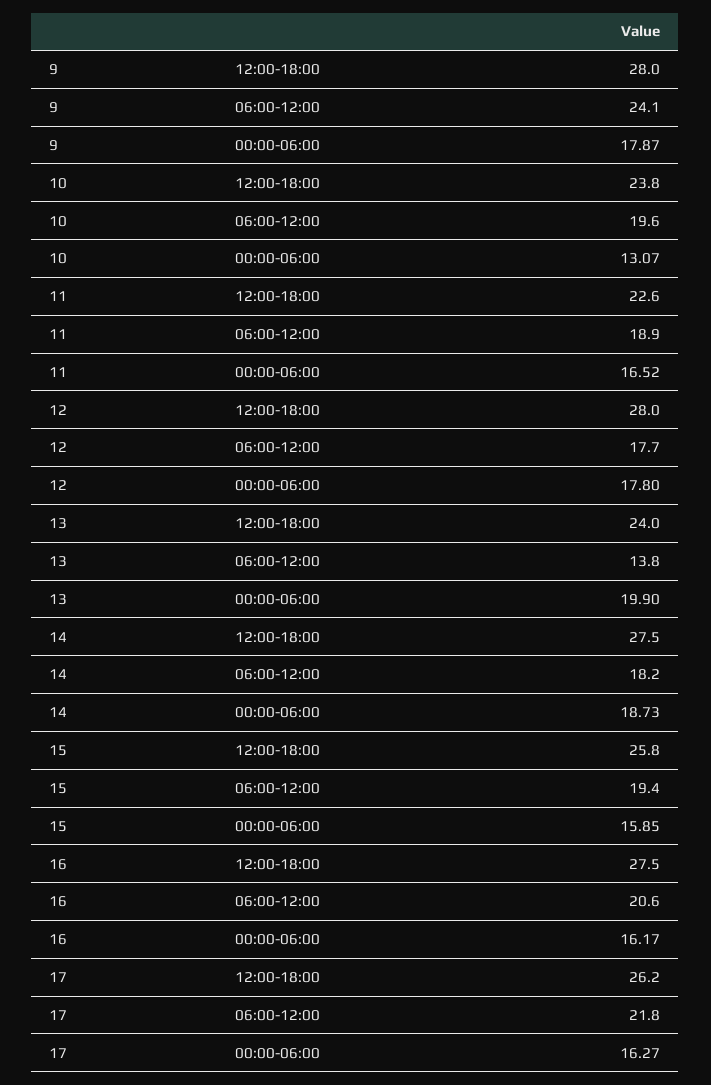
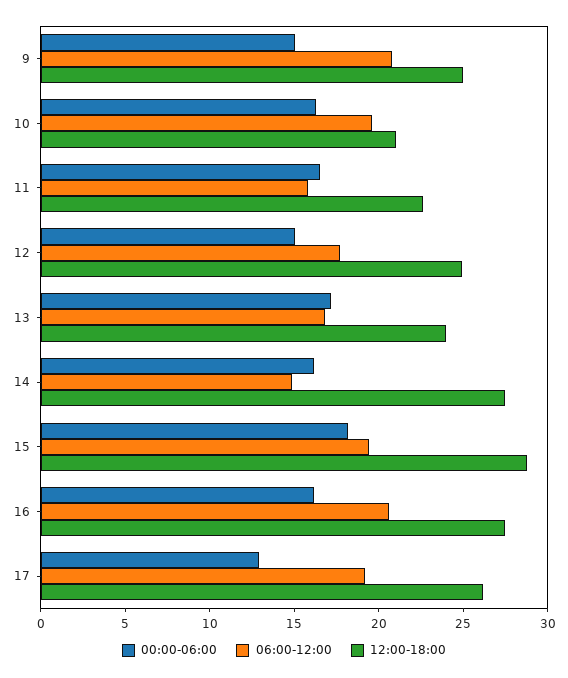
12:00-18:00, 9: 28 -> 25
06:00-12:00, 9: 24.1 -> 21
00:00-06:00, 9: 17.87 -> 15
12:00-18:00, 10: 23.8 -> 21
00:00-06:00, 10: 13.07 -> 16
06:00-12:00, 11: 18.9 -> 16
12:00-18:00, 12: 28 -> 25
00:00-06:00, 12: 17.8 -> 15
06:00-12:00, 13: 13.8 -> 17
00:00-06:00, 13: 19.9 -> 17
06:00-12:00, 14: 18.2 -> 15
00:00-06:00, 14: 18.73 -> 16
12:00-18:00, 15: 25.8 -> 29
00:00-06:00, 15: 15.85 -> 18
06:00-12:00, 17: 21.8 -> 19
00:00-06:00, 17: 16.27 -> 13

